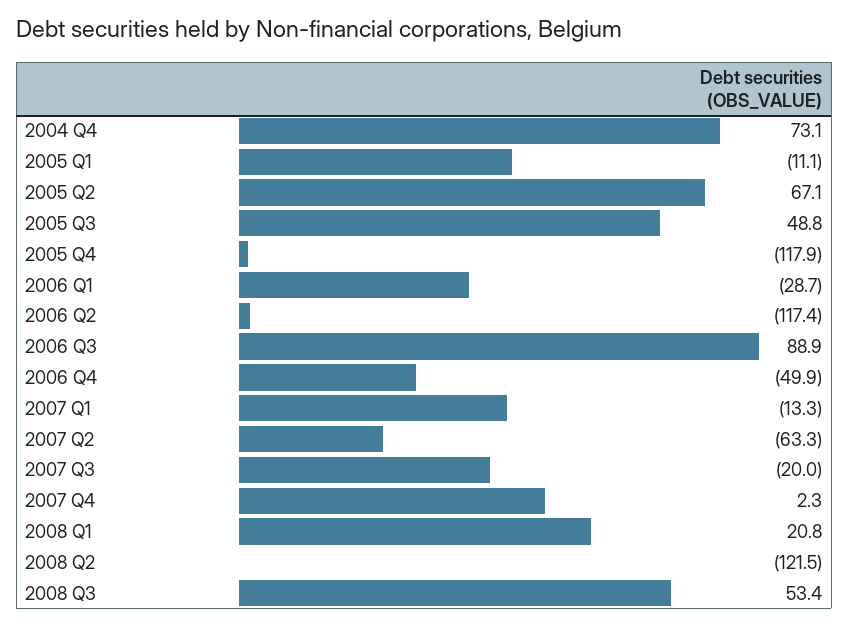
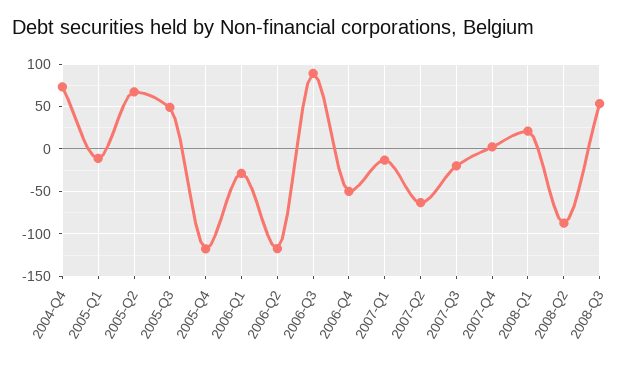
2008 Q2: -121.5 -> -90

